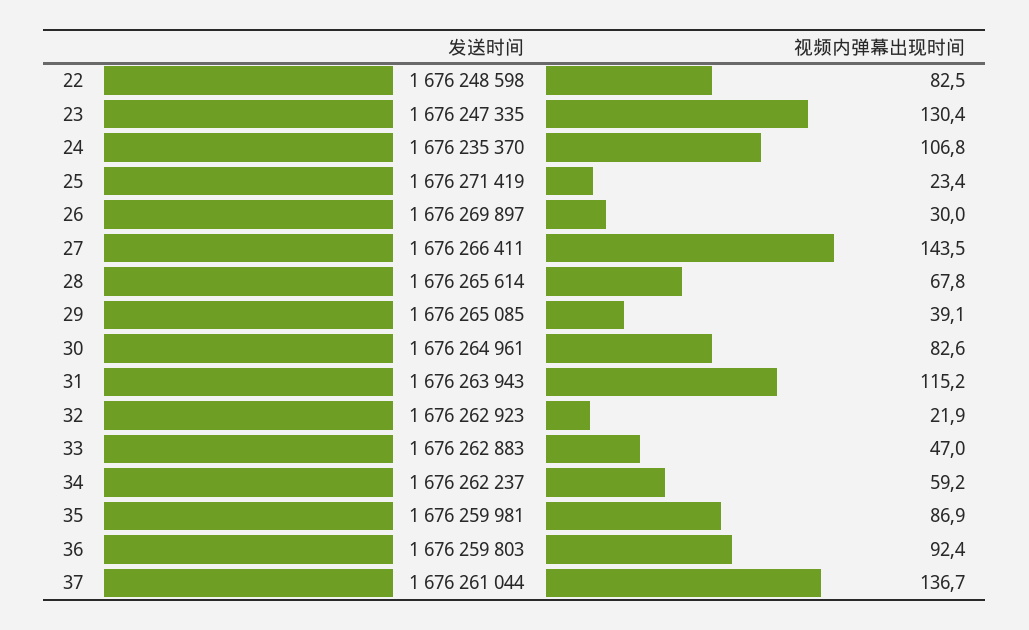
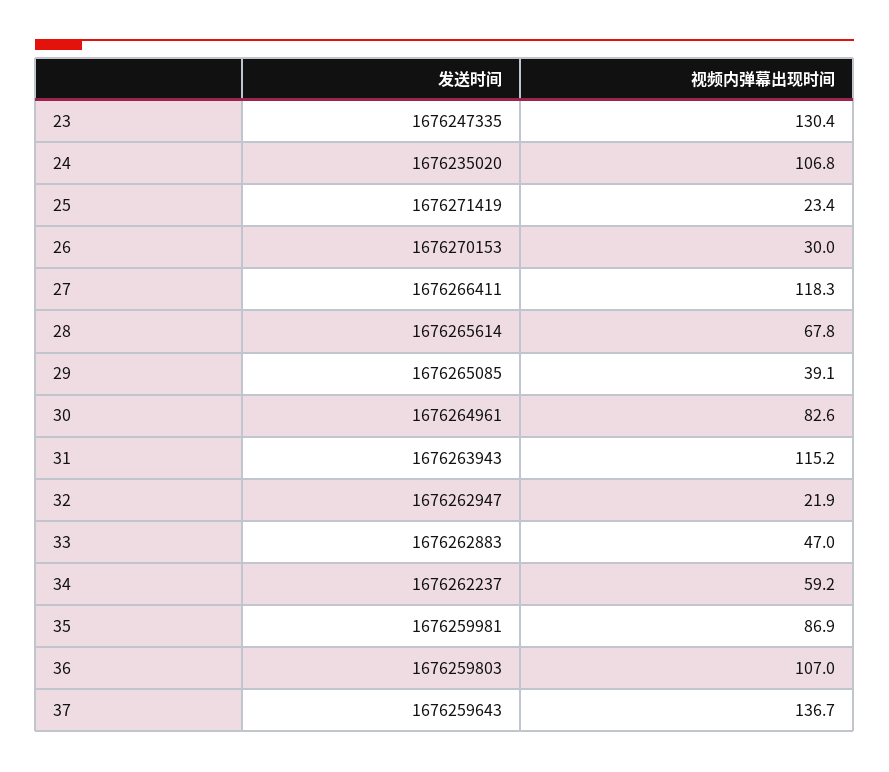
发送时间, 22: 1676248598 -> none
视频内弹幕出现时间, 22: 82.5 -> none
发送时间, 24: 1676235370 -> 1676235020
发送时间, 26: 1676269897 -> 1676270153
视频内弹幕出现时间, 27: 143.5 -> 118.3
发送时间, 32: 1676262923 -> 1676262947
视频内弹幕出现时间, 36: 92.4 -> 107
发送时间, 37: 1676261044 -> 1676259643

